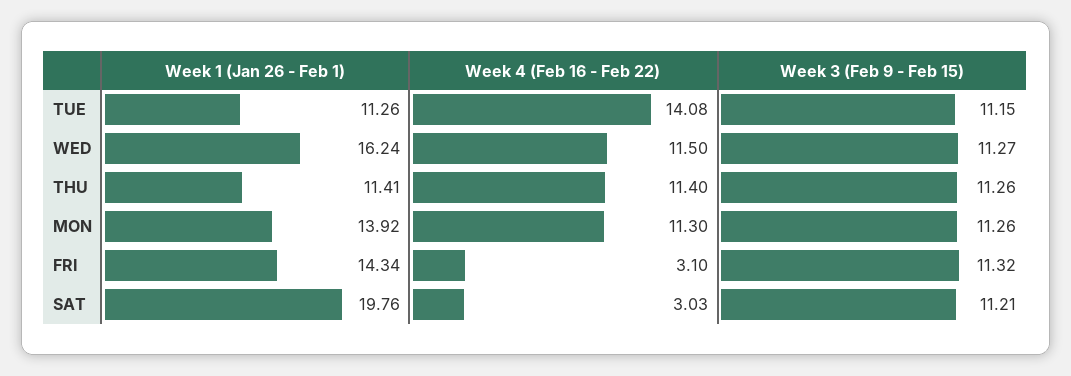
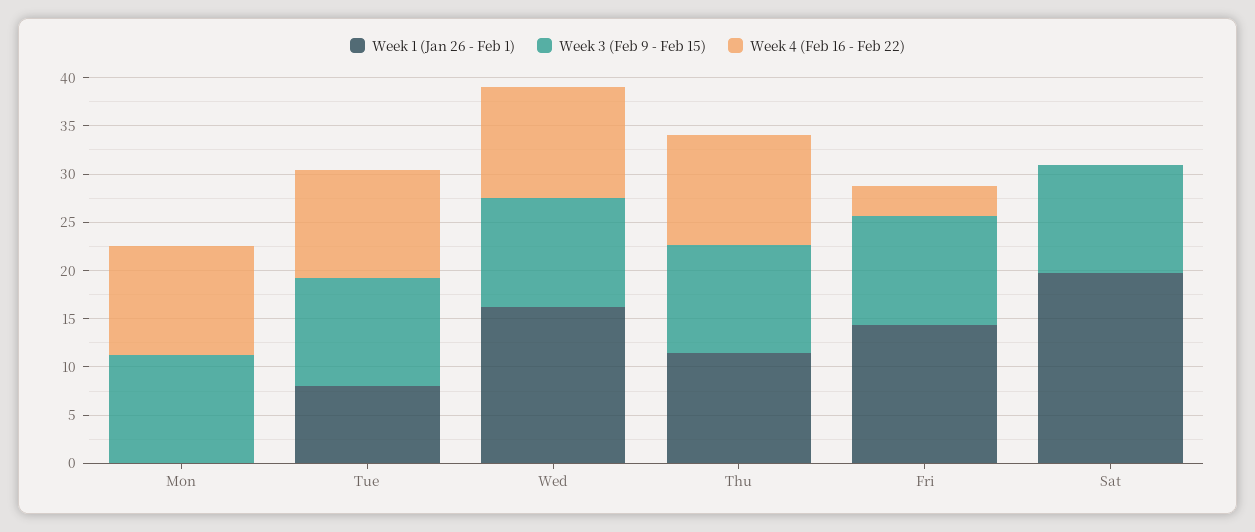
Week 1 (Jan 26 - Feb 1), TUE: 11.26 -> 8
Week 4 (Feb 16 - Feb 22), TUE: 14.08 -> 11
Week 1 (Jan 26 - Feb 1), MON: 13.92 -> 0
Week 4 (Feb 16 - Feb 22), SAT: 3.03 -> 0

